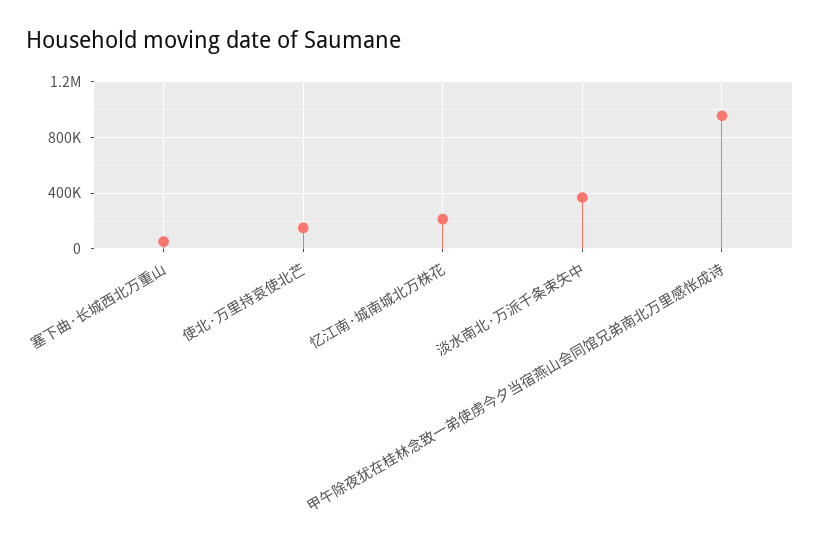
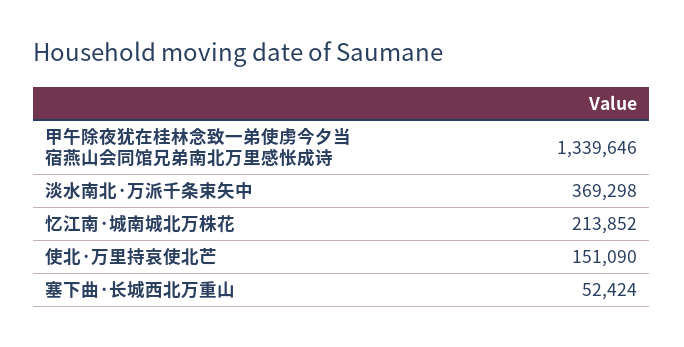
甲午除夜犹在桂林念致一弟使虏今夕当宿燕山会同馆兄弟南北万里感怅成诗: 950000 -> 1339646

